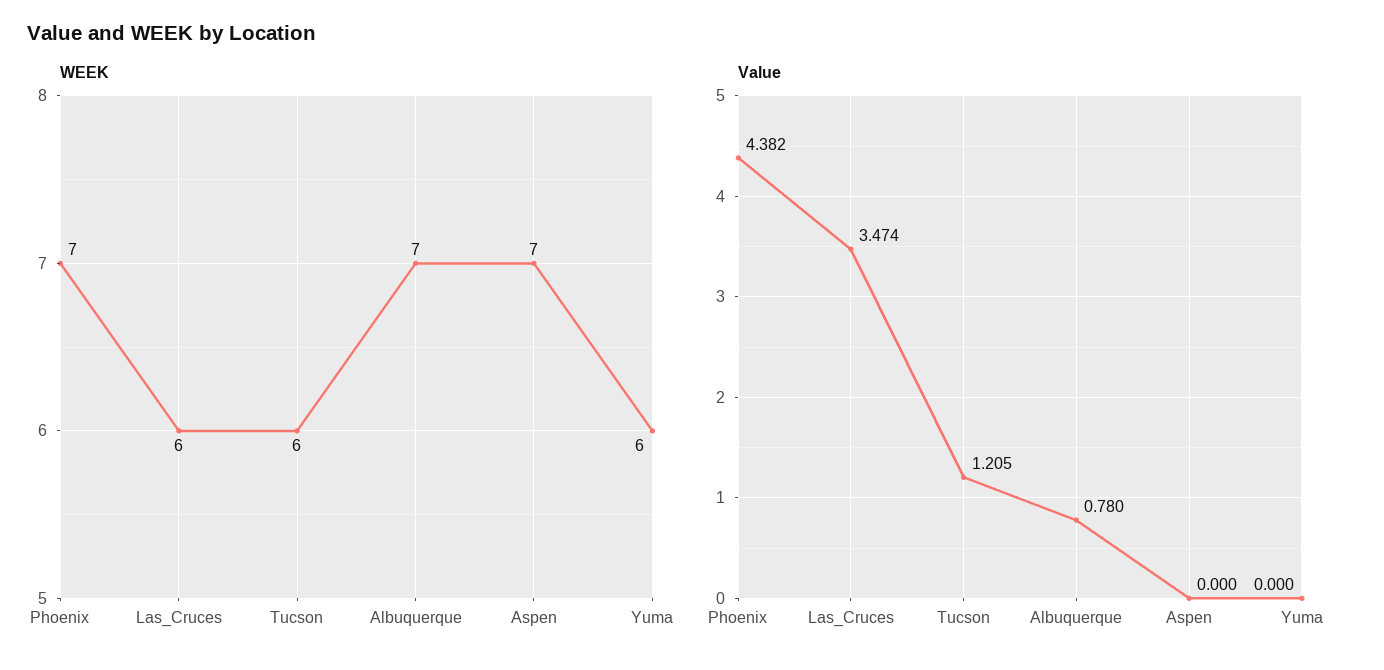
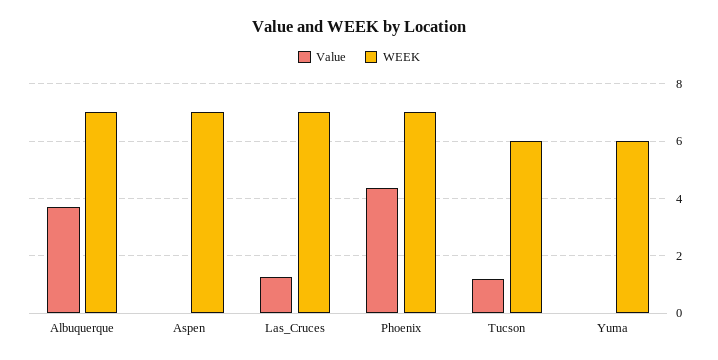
WEEK, Las_Cruces: 6 -> 7
Value, Las_Cruces: 3.474 -> 1.25
Value, Albuquerque: 0.78 -> 3.75

